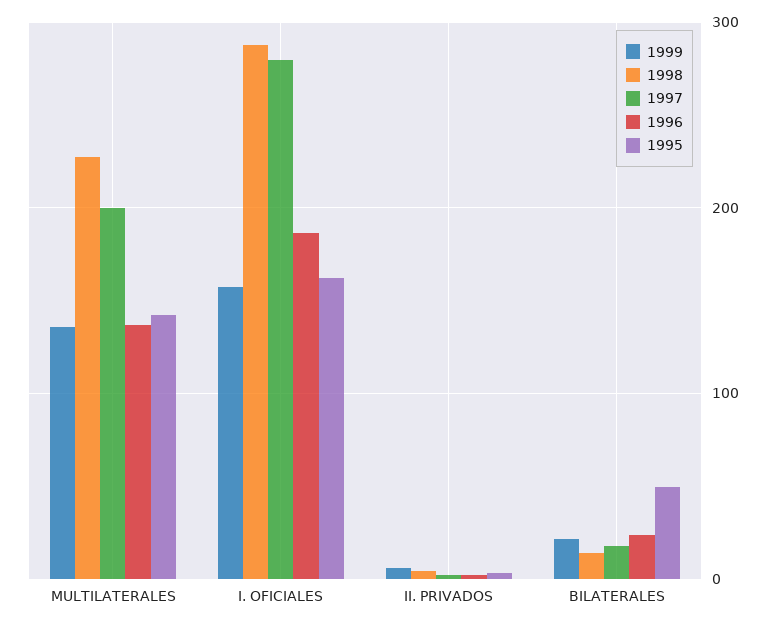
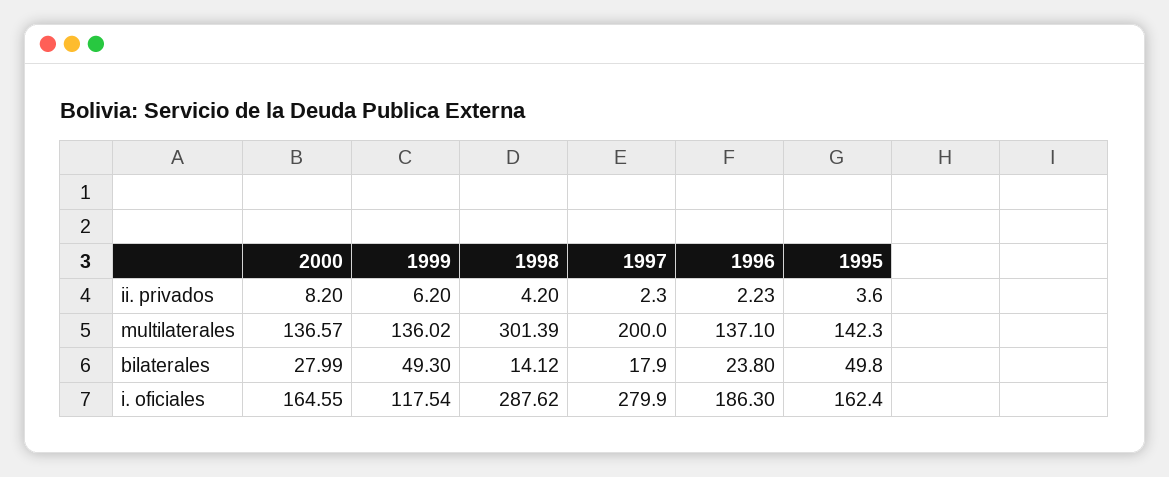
1998, MULTILATERALES: 230 -> 301.39
1999, I. OFICIALES: 160 -> 117.54
1999, BILATERALES: 20 -> 49.3
2000, II. PRIVADOS: none -> 8.2
2000, MULTILATERALES: none -> 136.57
2000, BILATERALES: none -> 27.99
2000, I. OFICIALES: none -> 164.55

